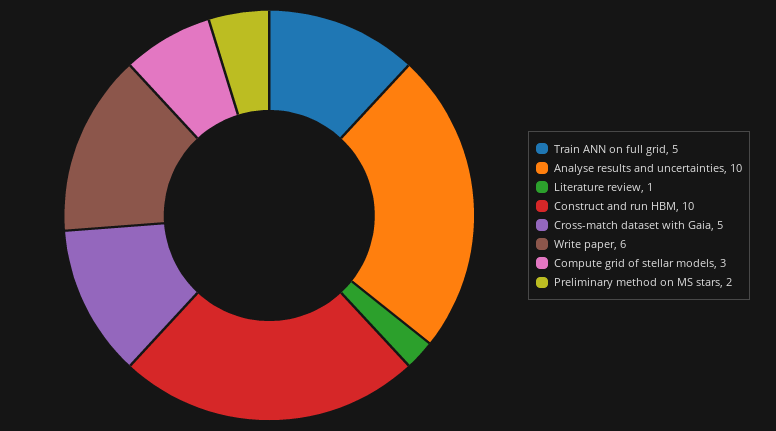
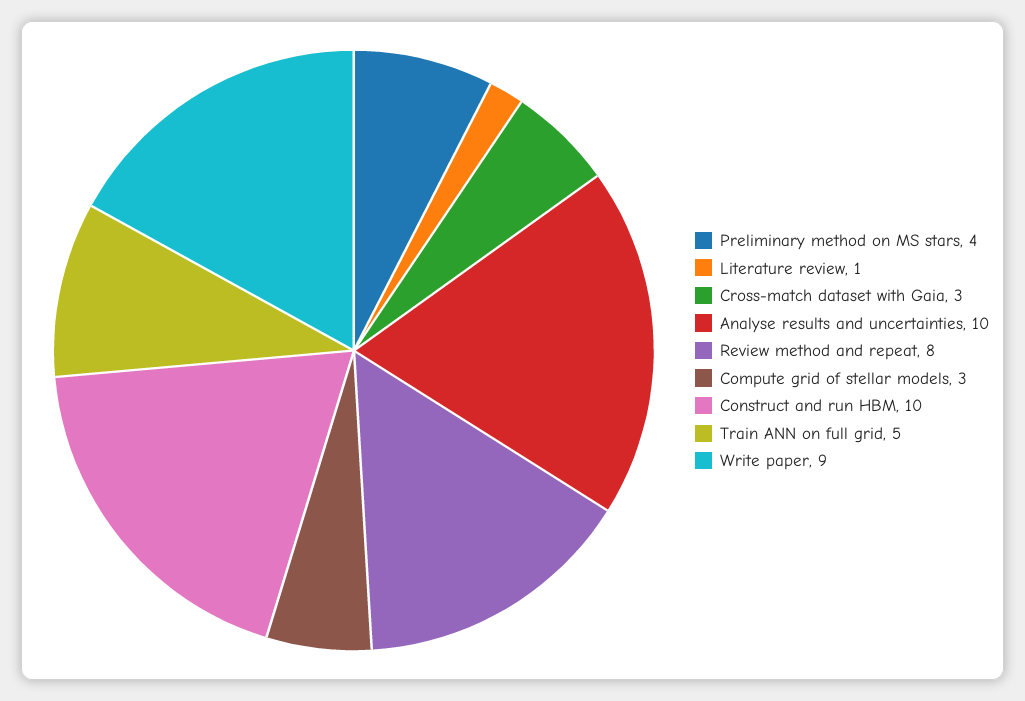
Cross-match dataset with Gaia: 5 -> 3
Write paper: 6 -> 9
Preliminary method on MS stars: 2 -> 4
Review method and repeat: none -> 8

